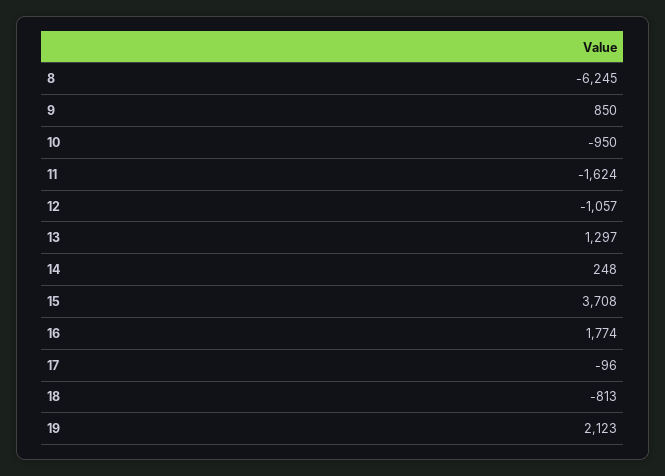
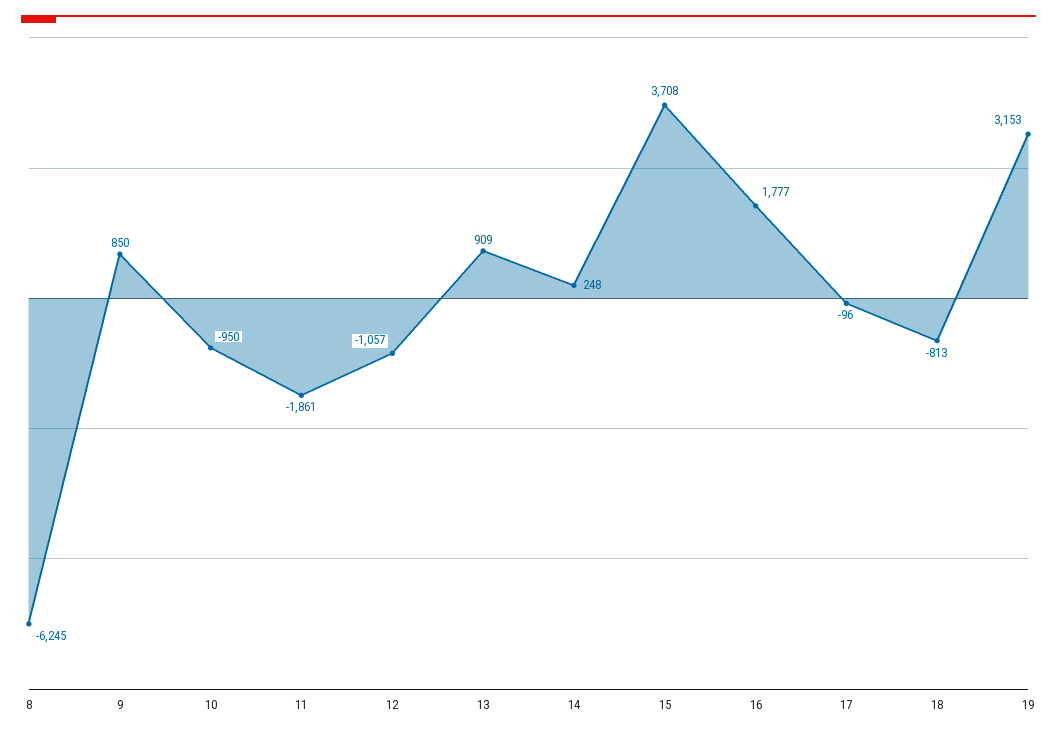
11: -1624 -> -1861
13: 1297 -> 909
16: 1774 -> 1777
19: 2123 -> 3153

